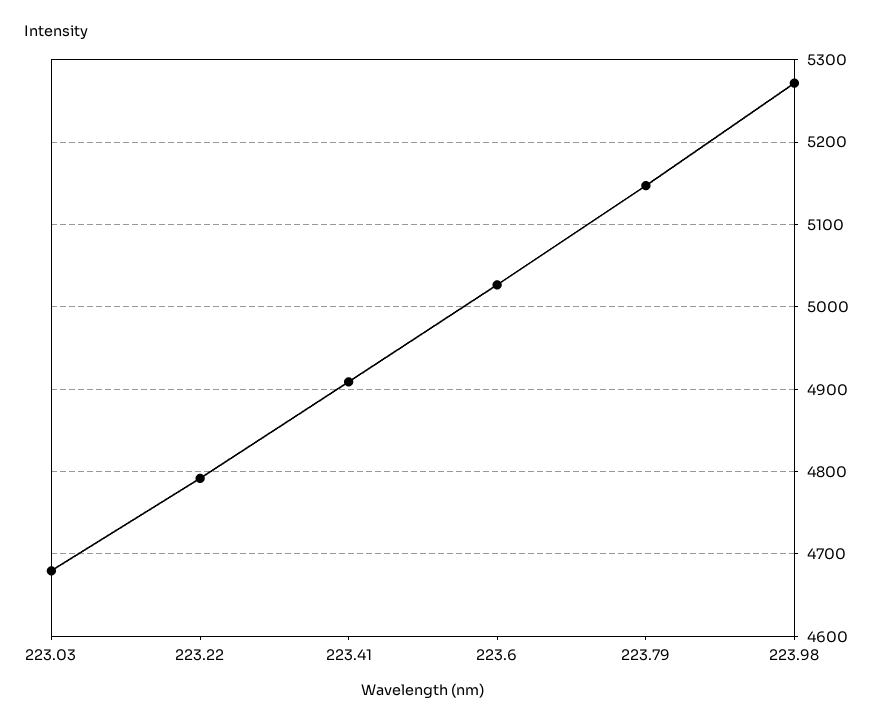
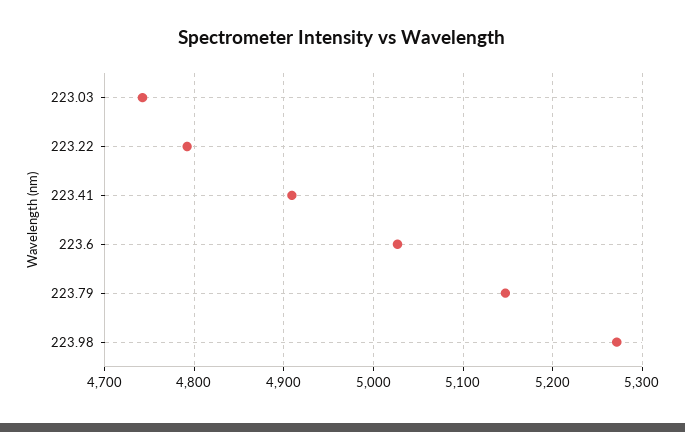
223.03: 4680 -> 4740

